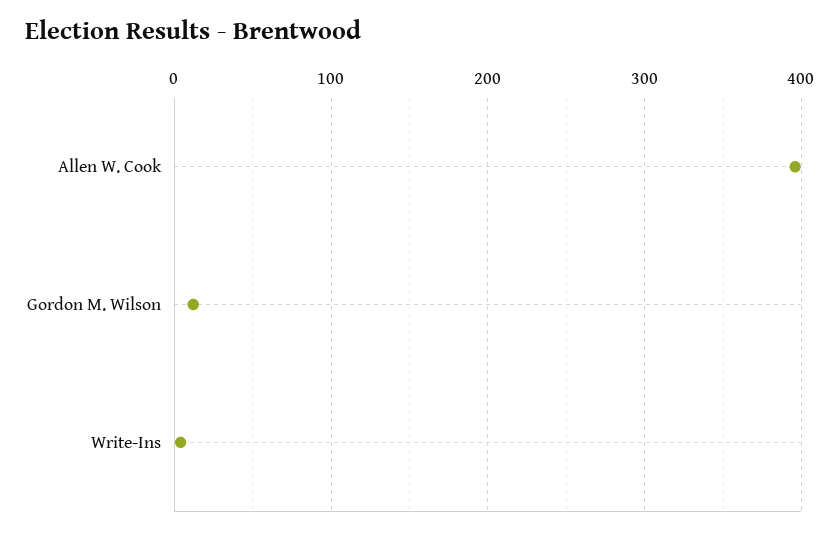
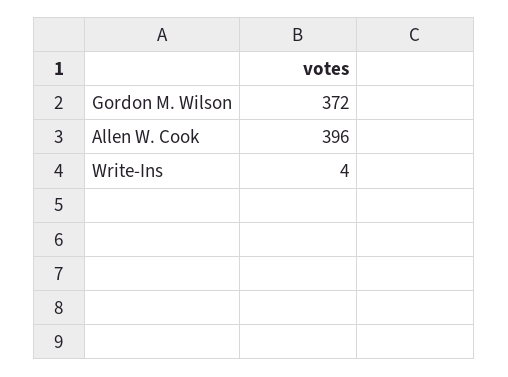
Gordon M. Wilson: 10 -> 372

